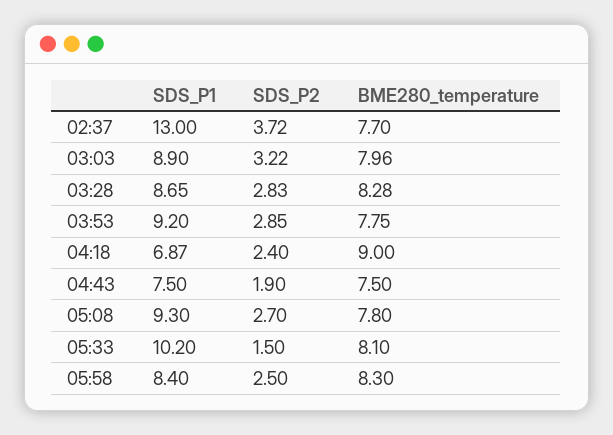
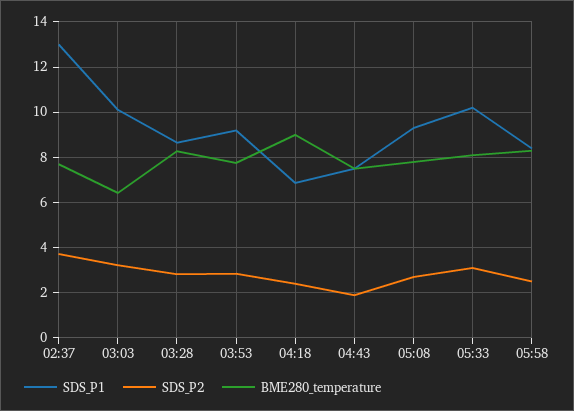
SDS_P1, 03:03: 8.9 -> 10
BME280_temperature, 03:03: 7.96 -> 6.5
SDS_P2, 05:33: 1.5 -> 3

